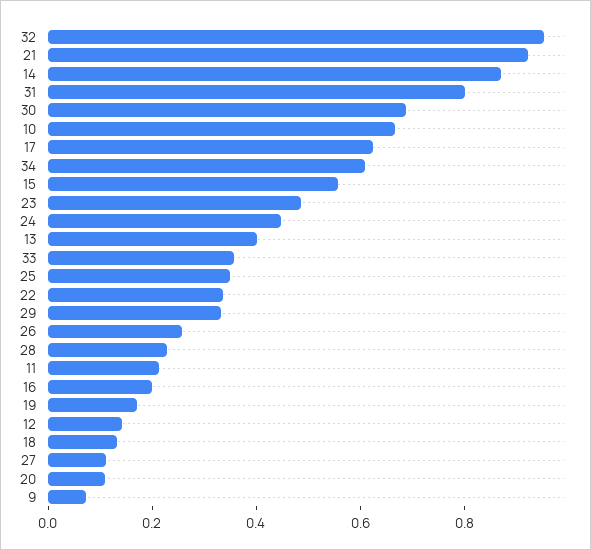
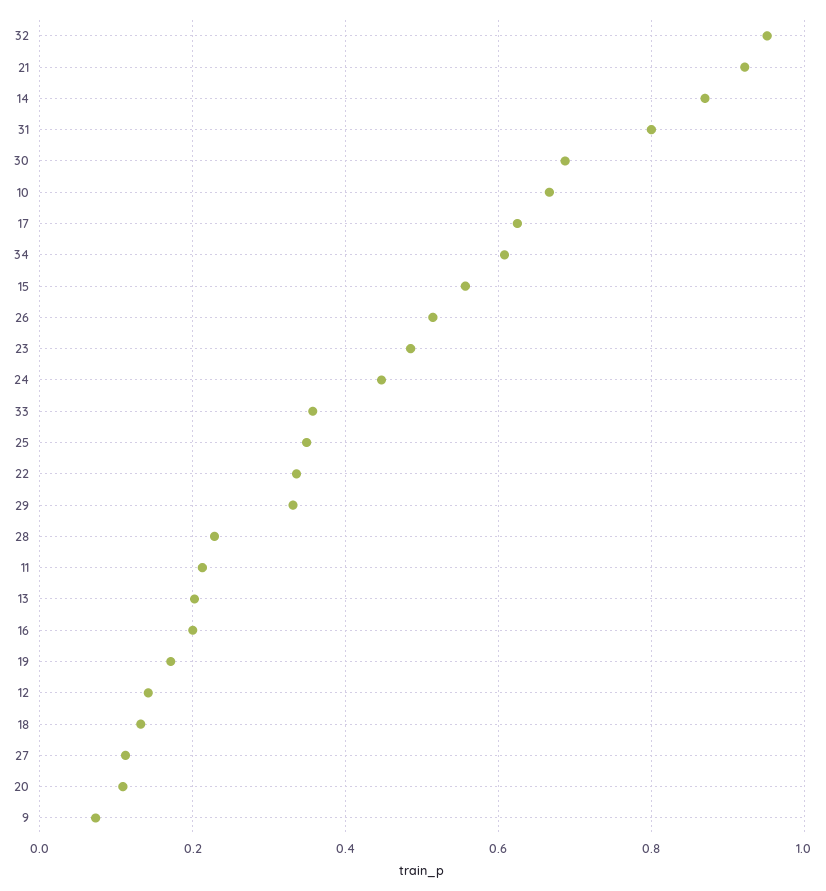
13: 0.4 -> 0.2
26: 0.25 -> 0.52

